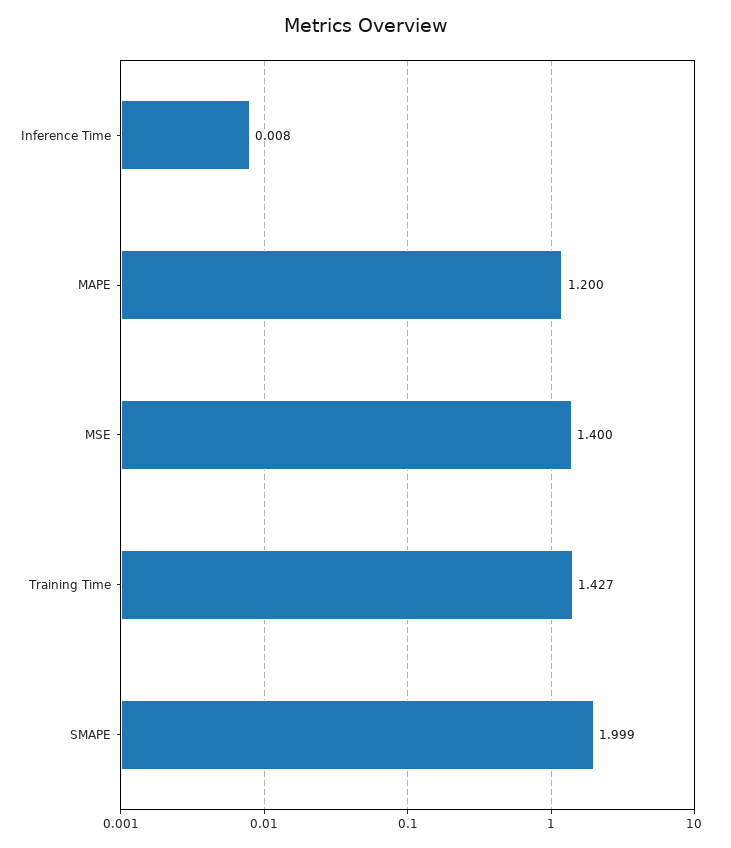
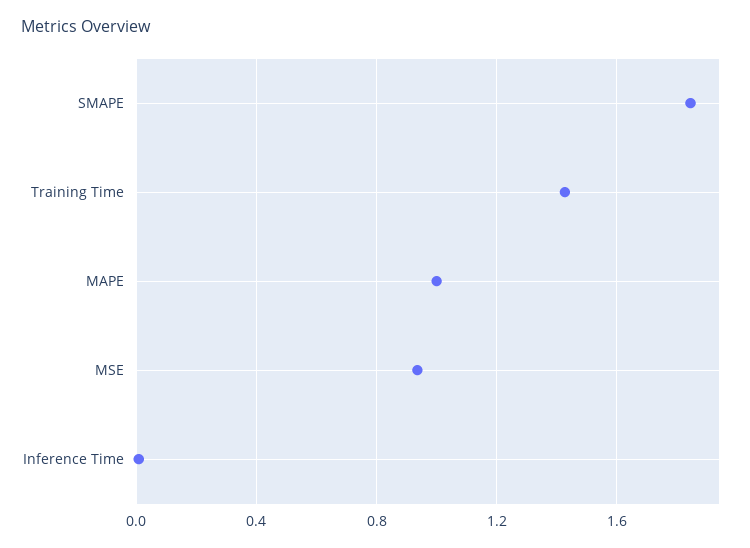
MAPE: 1.2 -> 1
MSE: 1.4 -> 0.95
SMAPE: 1.999 -> 1.85

